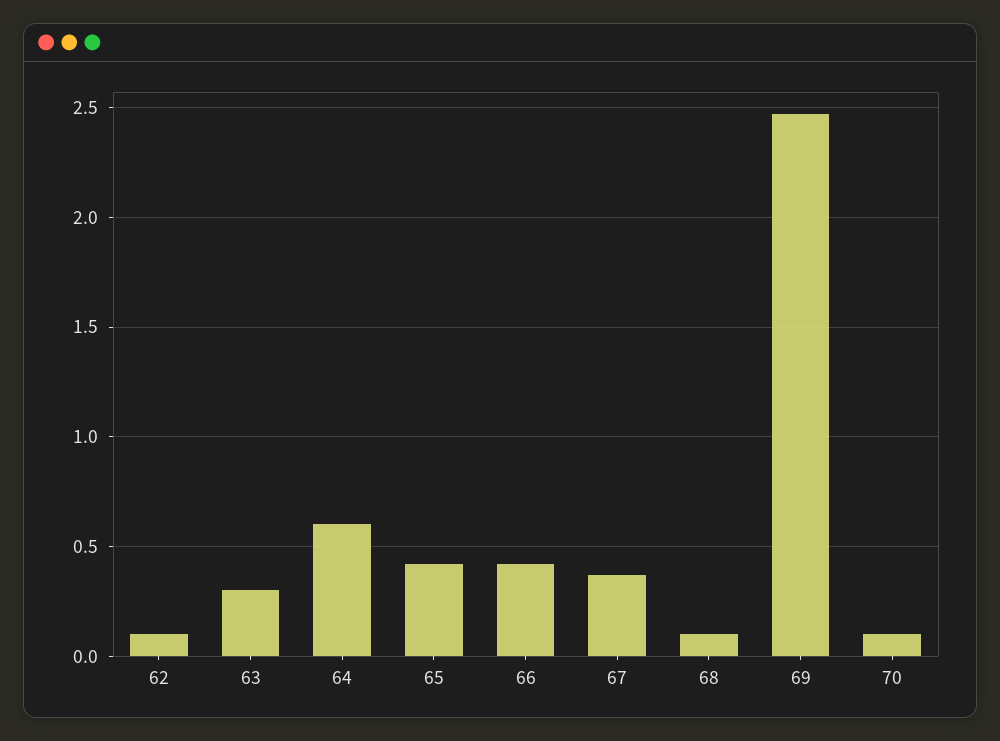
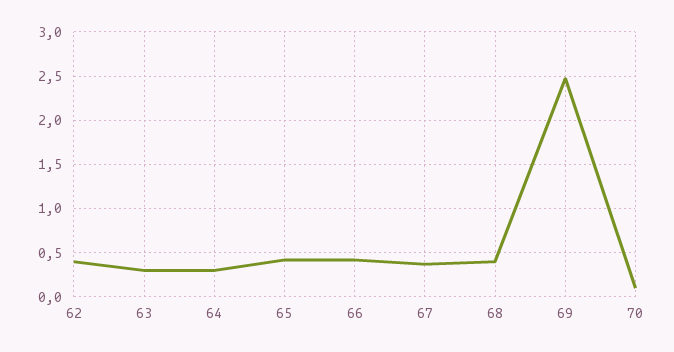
62: 0.1 -> 0.4
64: 0.6 -> 0.3
68: 0.1 -> 0.4

